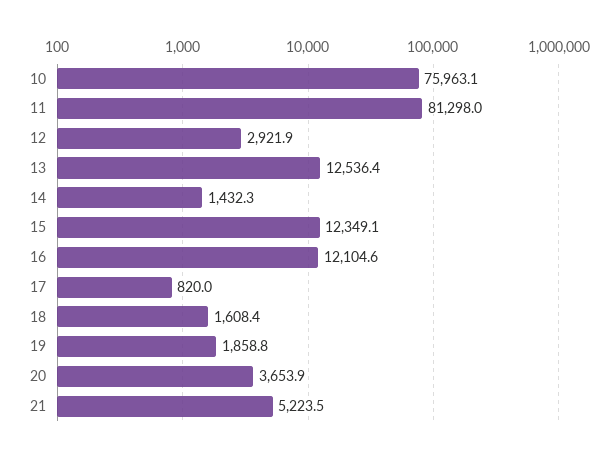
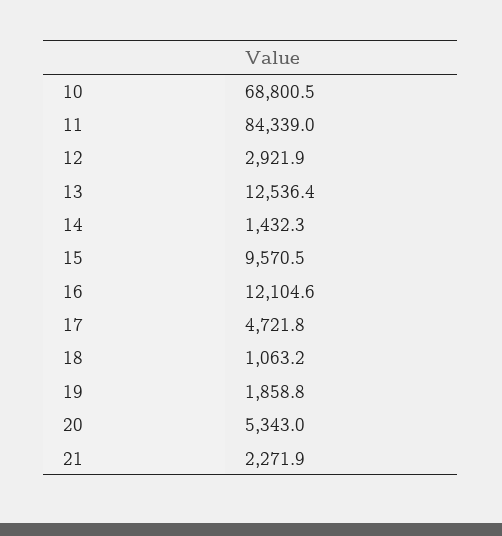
10: 75963.1 -> 68800.5
11: 81298 -> 84339
15: 12349.1 -> 9570.5
17: 820 -> 4721.8
18: 1608.4 -> 1063.2
20: 3653.9 -> 5343
21: 5223.5 -> 2271.9

